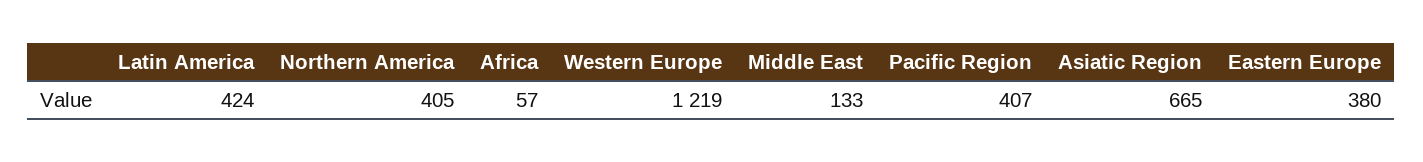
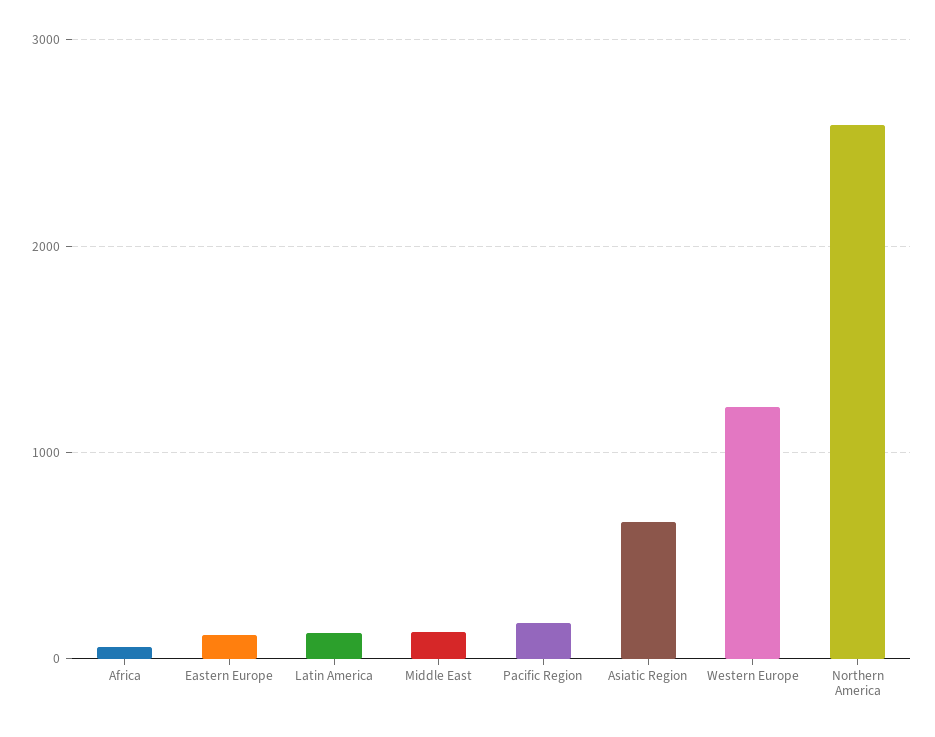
Latin America: 424 -> 100
Northern America: 405 -> 2600
Pacific Region: 407 -> 200
Eastern Europe: 380 -> 100

